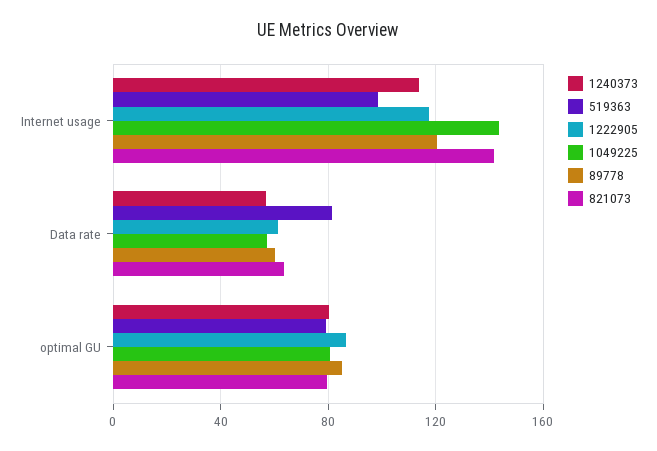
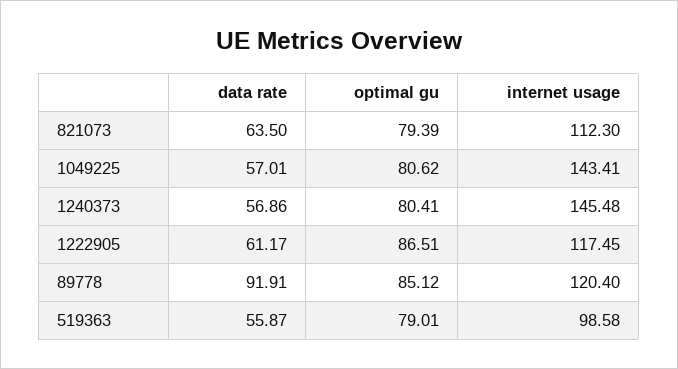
1240373, Internet usage: 115 -> 145.48
821073, Internet usage: 140 -> 112.3
519363, Data rate: 80 -> 55.87
89778, Data rate: 60 -> 91.91

